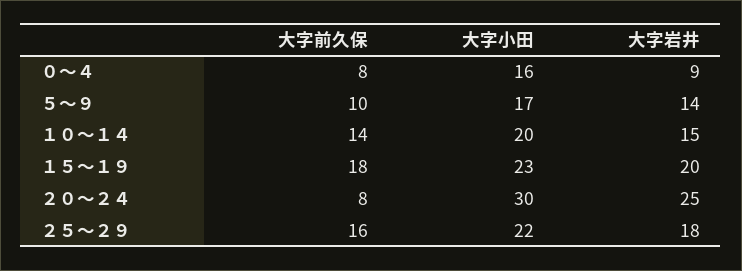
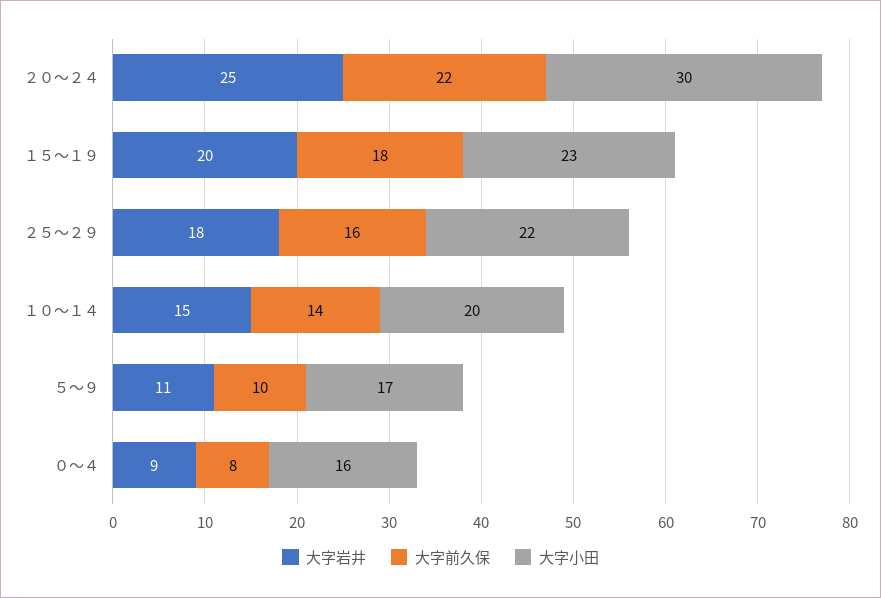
大字岩井, ５～９: 14 -> 11
大字前久保, ２０～２４: 8 -> 22

